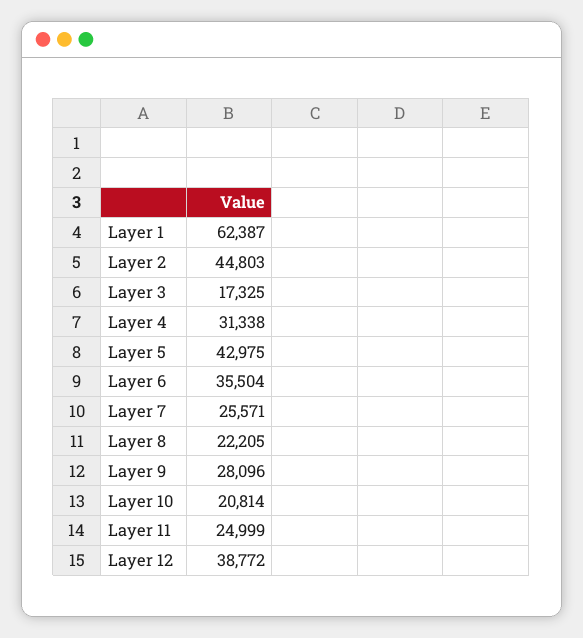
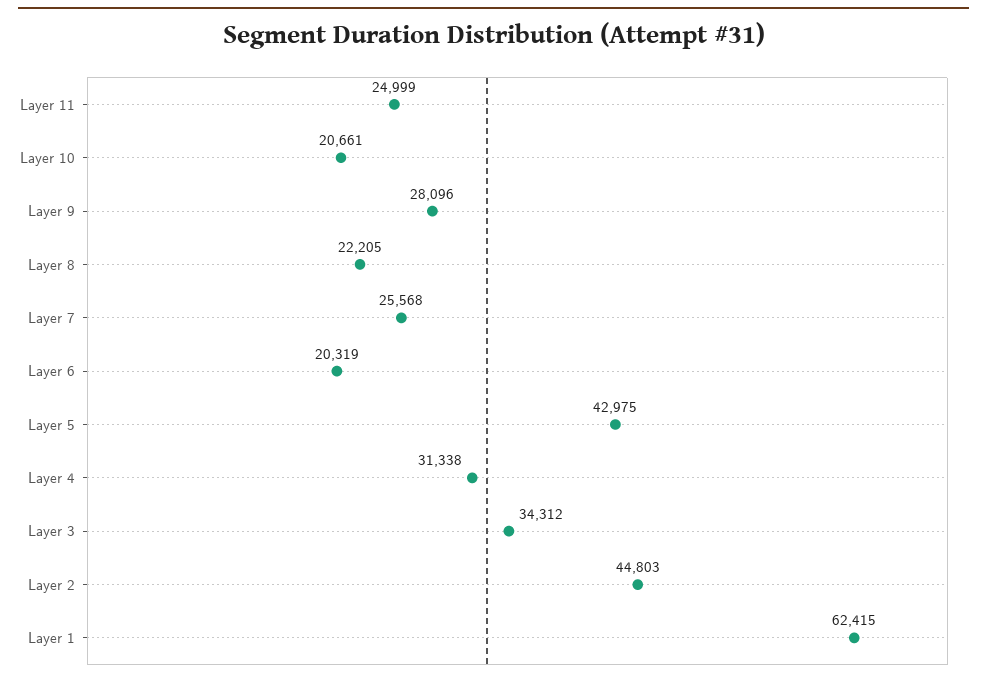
Layer 1: 62387 -> 62415
Layer 3: 17325 -> 34312
Layer 6: 35504 -> 20319
Layer 7: 25571 -> 25568
Layer 10: 20814 -> 20661
Layer 12: 38772 -> none

